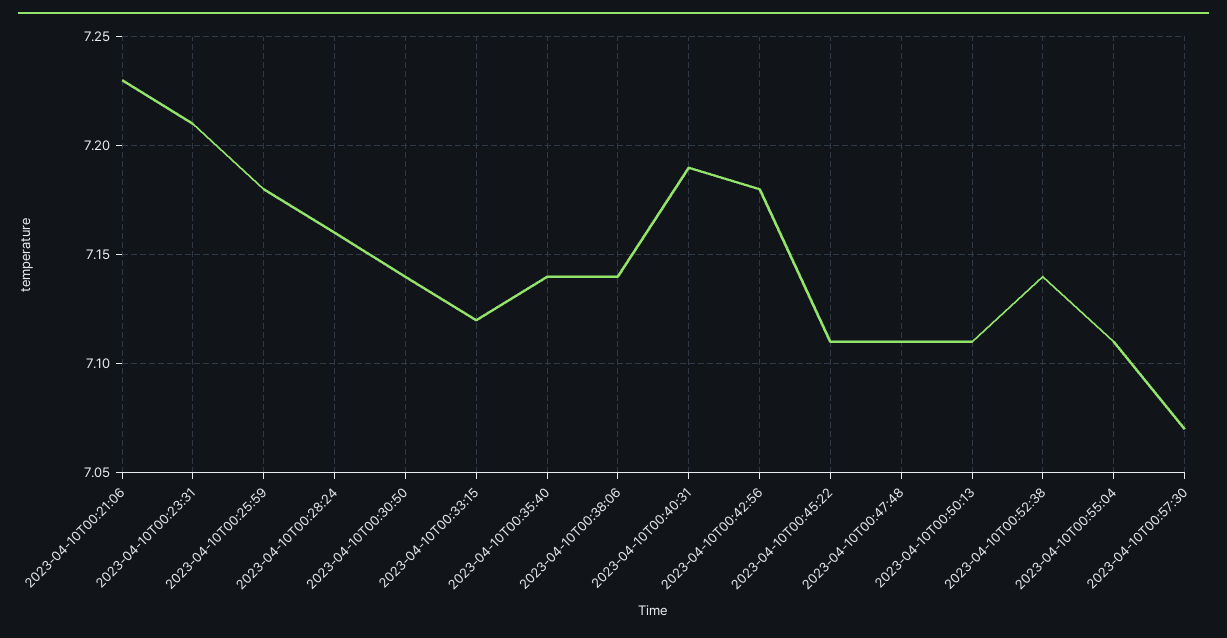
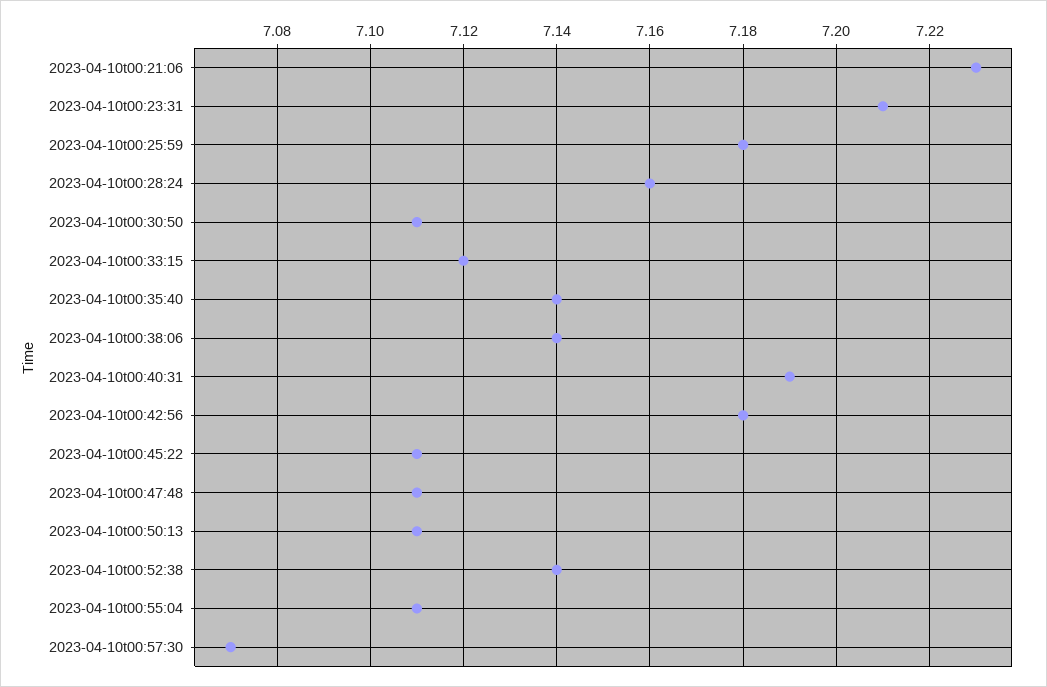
2023-04-10T00:30:50: 7.14 -> 7.11

